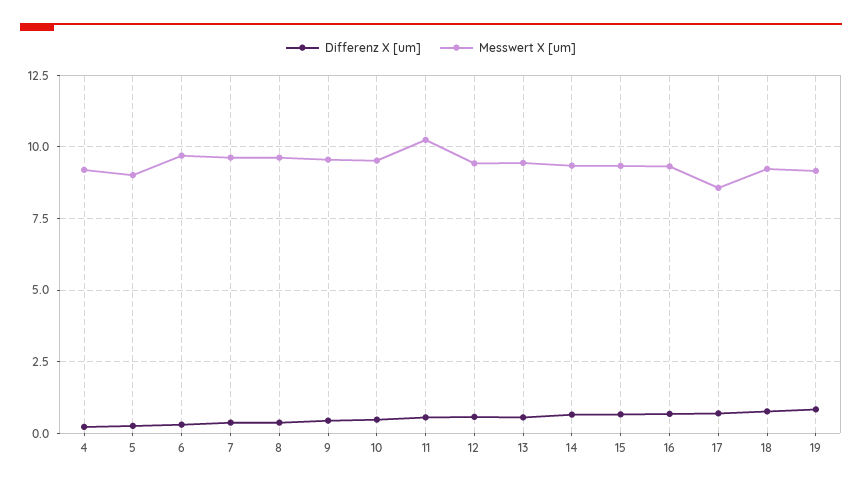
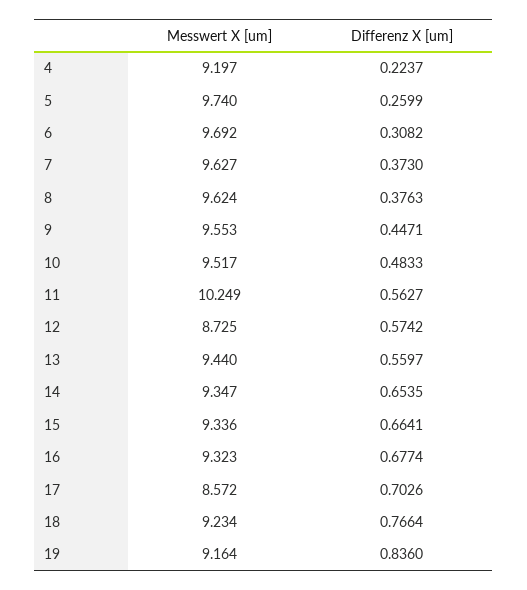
Messwert X [um], 5: 9 -> 9.74
Messwert X [um], 12: 9.5 -> 8.725

